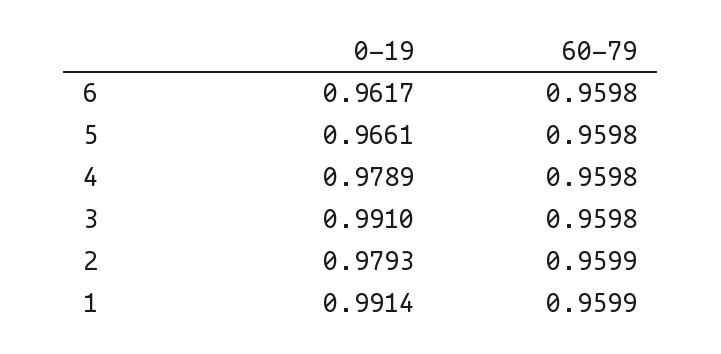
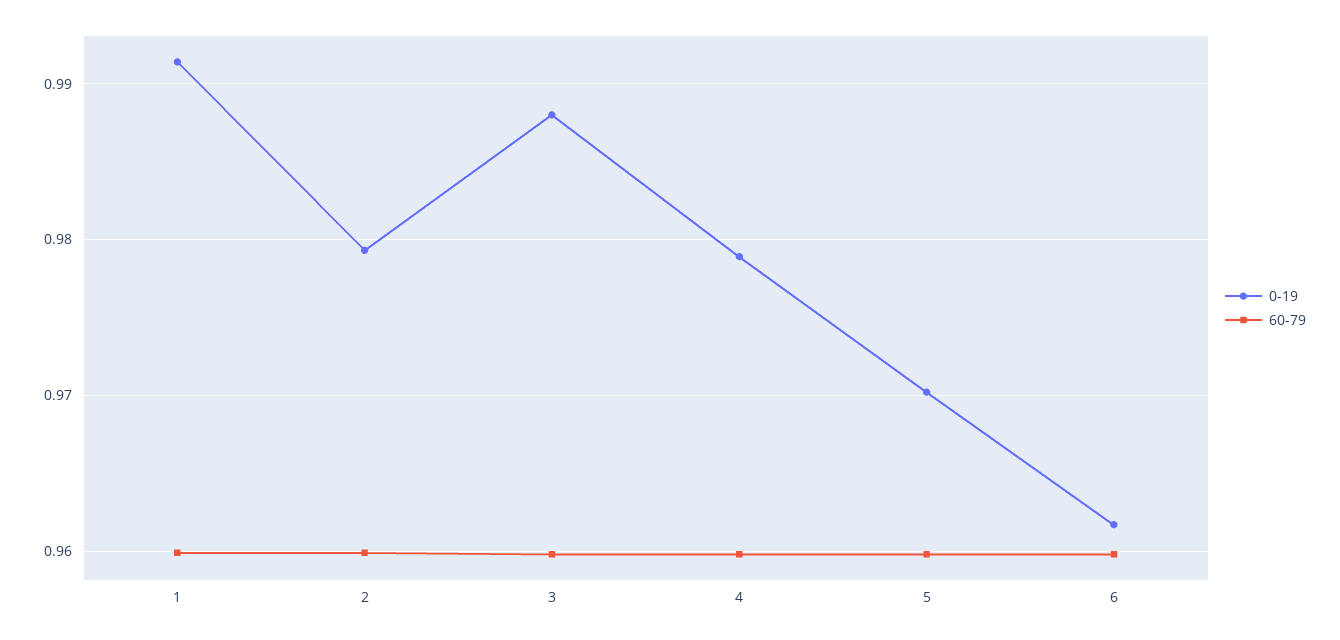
0-19, 5: 0.9661 -> 0.97
0-19, 3: 0.991 -> 0.988

